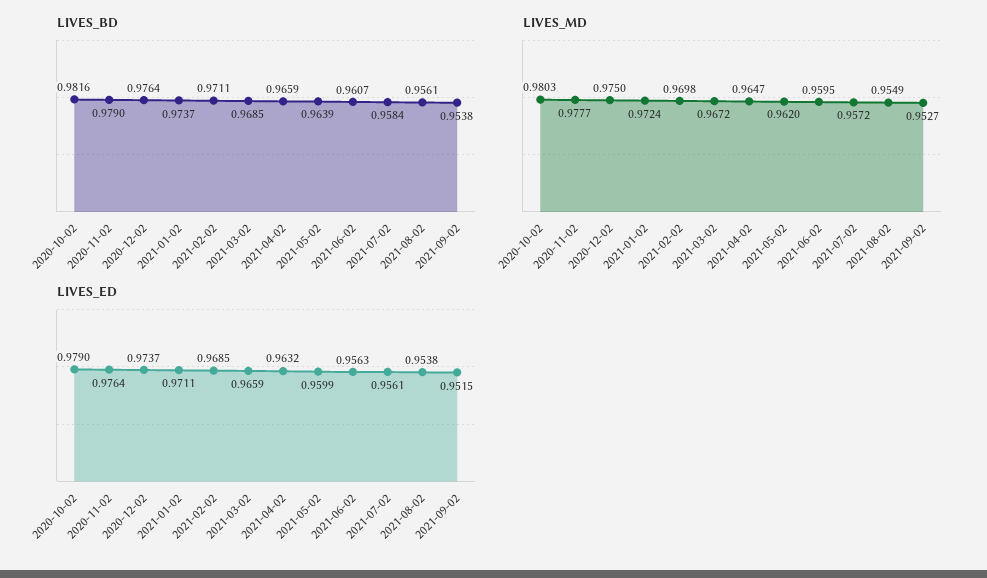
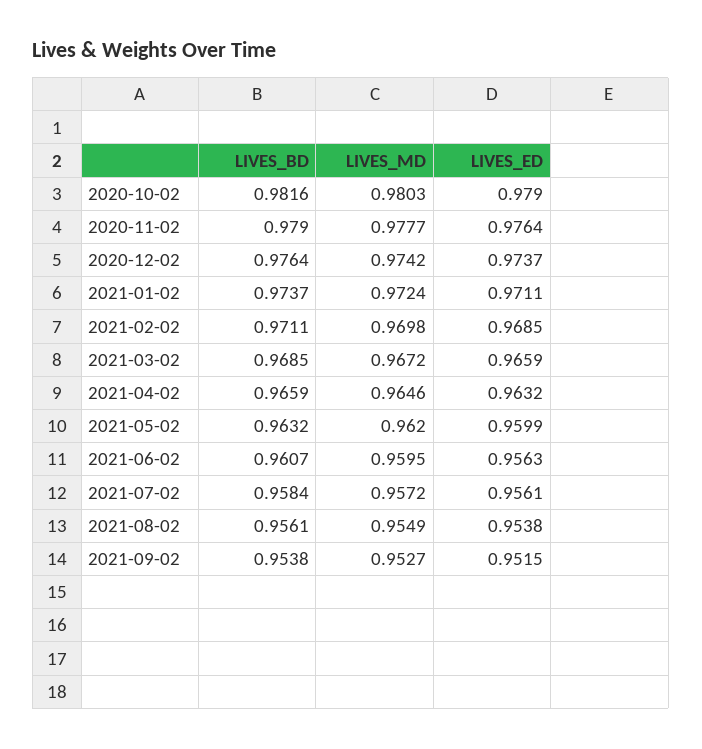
LIVES_BD, 2021-05-02: 0.9639 -> 0.9632
LIVES_MD, 2020-12-02: 0.975 -> 0.9742
LIVES_MD, 2021-04-02: 0.9647 -> 0.9646

